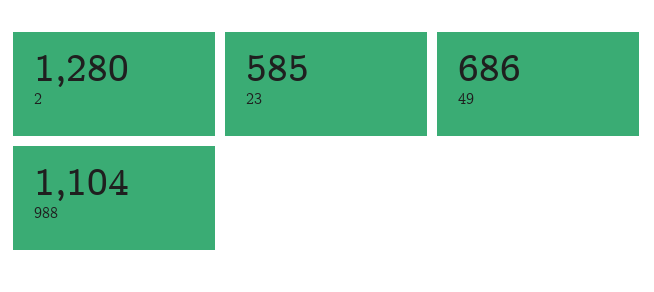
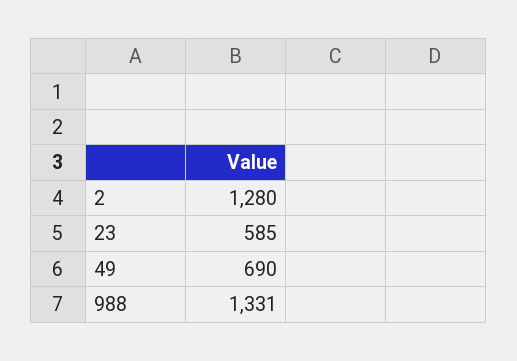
49: 686 -> 690
988: 1104 -> 1331

